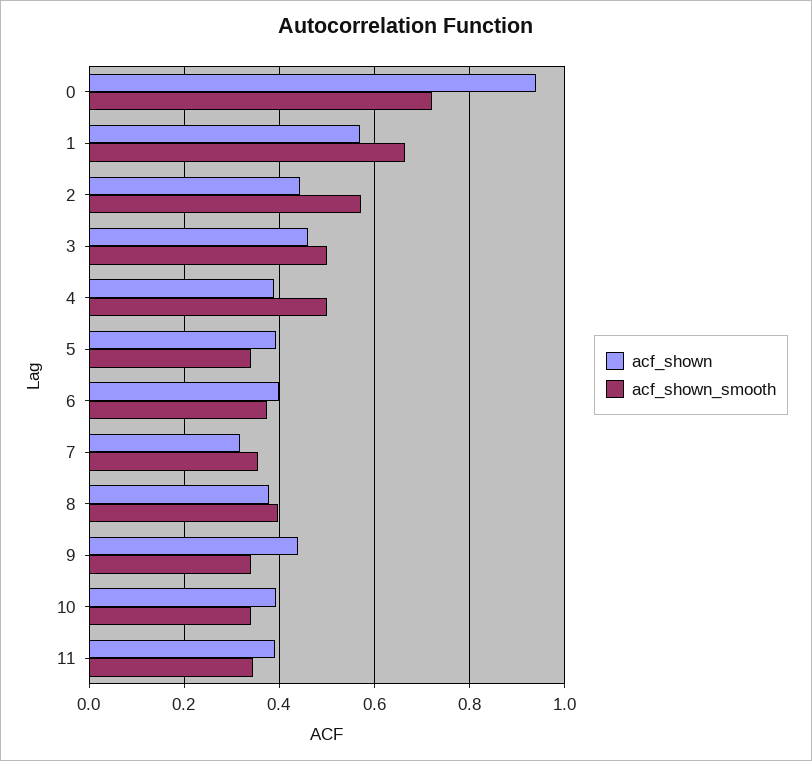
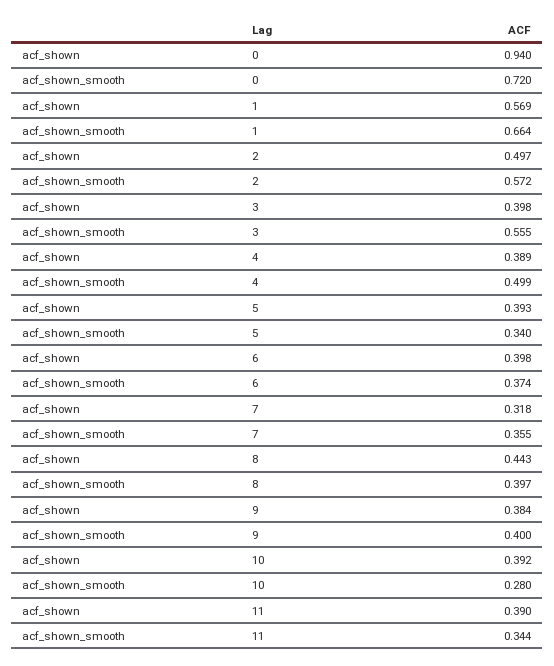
acf_shown, 2: 0.44 -> 0.497
acf_shown, 3: 0.46 -> 0.398
acf_shown_smooth, 3: 0.5 -> 0.555
acf_shown, 8: 0.38 -> 0.443
acf_shown, 9: 0.44 -> 0.384
acf_shown_smooth, 9: 0.34 -> 0.4
acf_shown_smooth, 10: 0.34 -> 0.28

